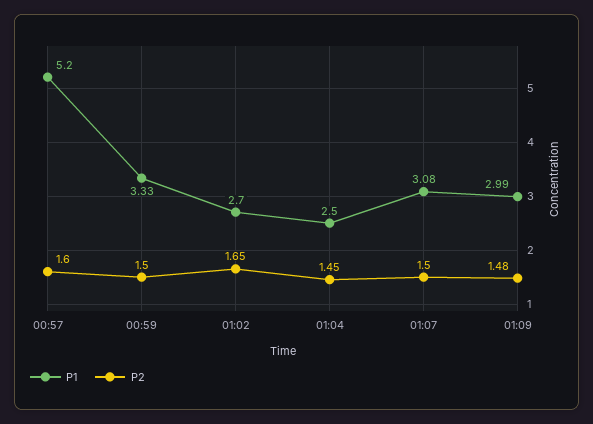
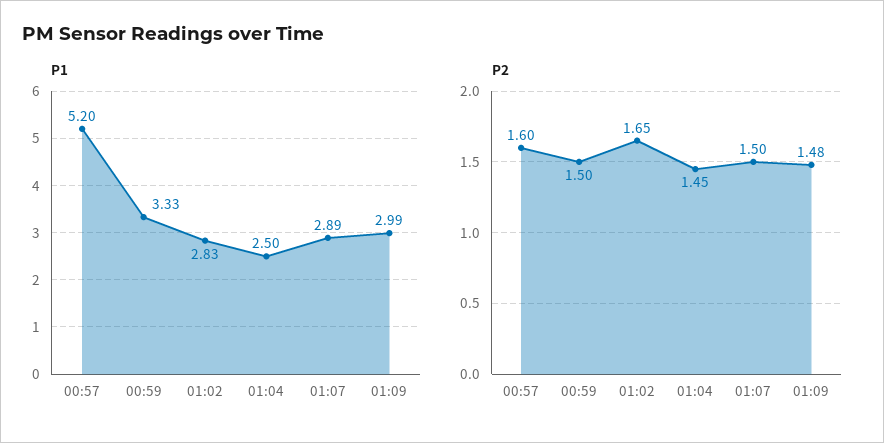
P1, 01:02: 2.7 -> 2.83
P1, 01:07: 3.08 -> 2.89

